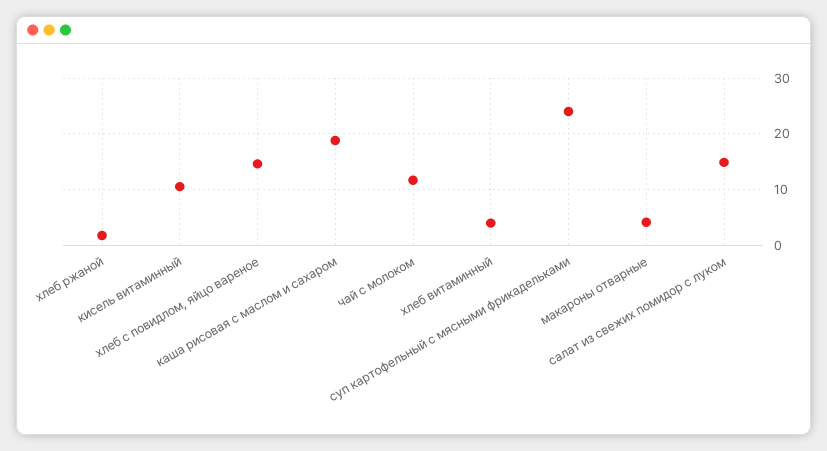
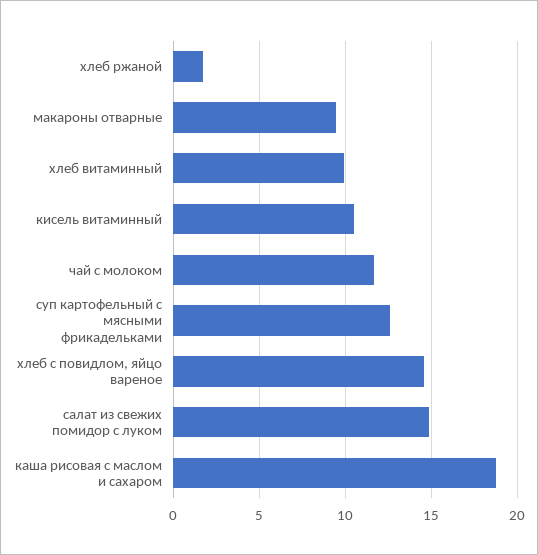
хлеб витаминный: 4 -> 10
суп картофельный с мясными фрикадельками: 24 -> 12.5
макароны отварные: 4 -> 9.5

